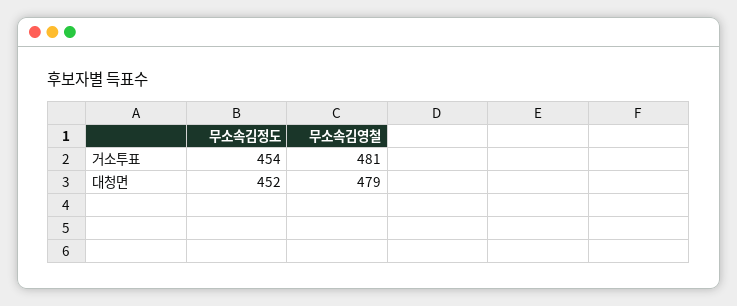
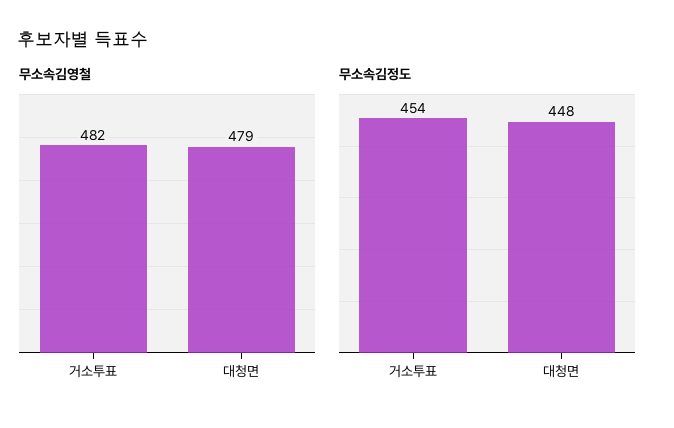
무소속김영철, 거소투표: 481 -> 482
무소속김정도, 대청면: 452 -> 448

